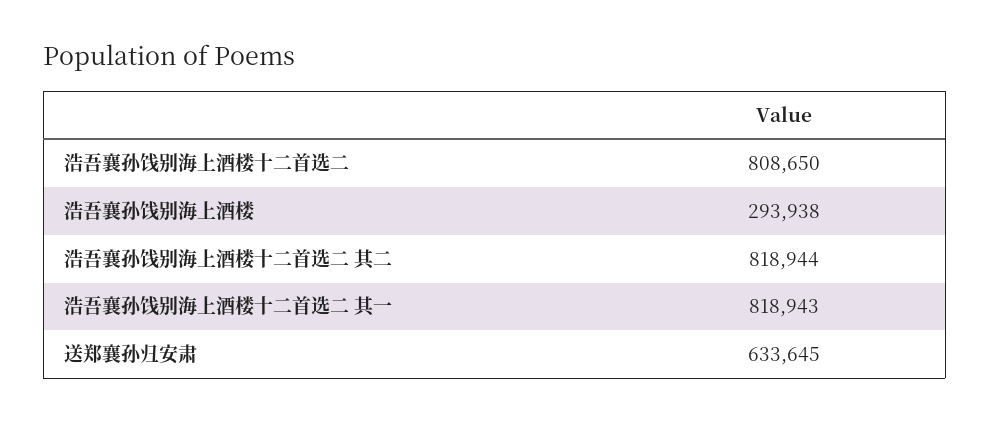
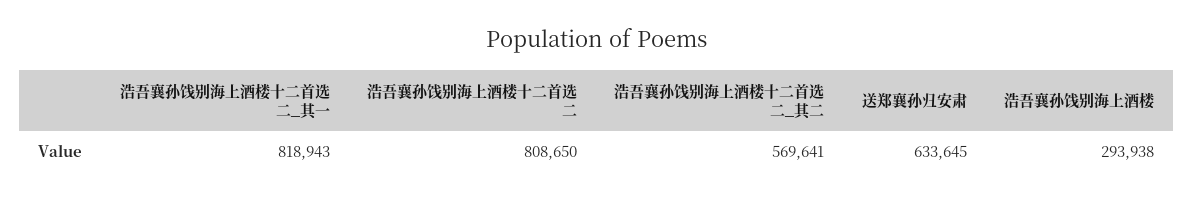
浩吾襄孙饯别海上酒楼十二首选二 其二: 818944 -> 569641

